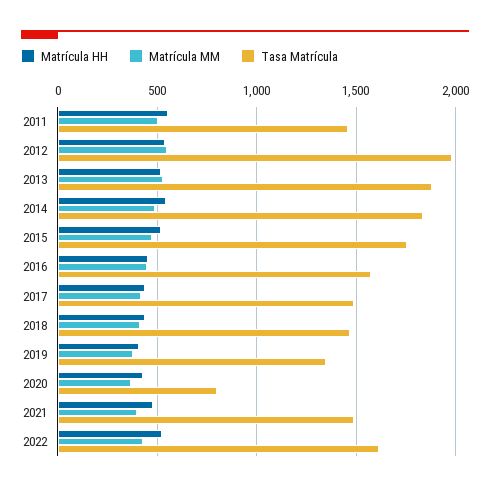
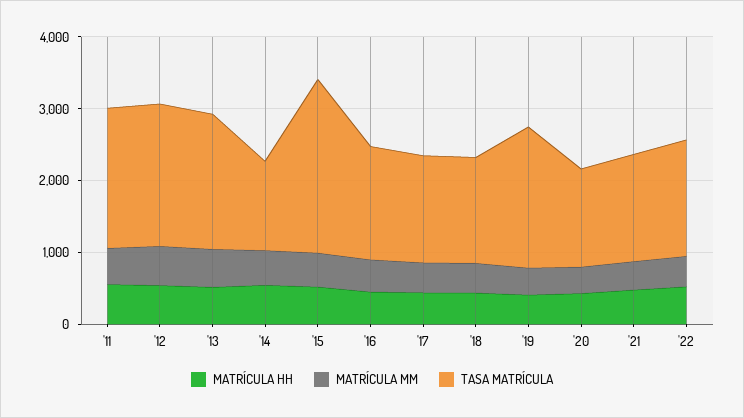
Tasa Matrícula, 2011: 1450 -> 2000
Tasa Matrícula, 2014: 1850 -> 1200
Tasa Matrícula, 2015: 1750 -> 2400
Tasa Matrícula, 2019: 1350 -> 2000
Tasa Matrícula, 2020: 800 -> 1400

